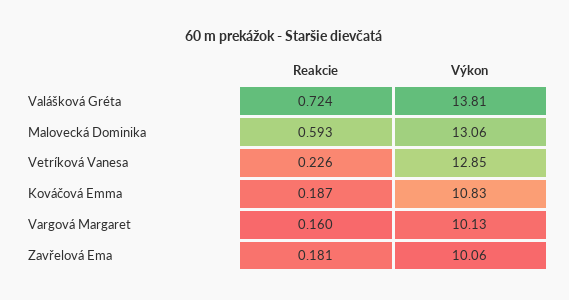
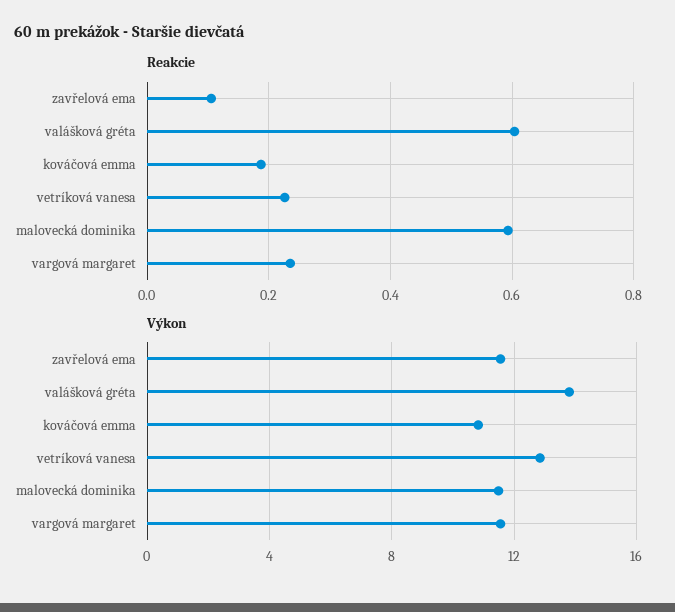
Reakcie, Valášková Gréta: 0.724 -> 0.6
Výkon, Malovecká Dominika: 13.06 -> 11.5
Reakcie, Vargová Margaret: 0.16 -> 0.24
Výkon, Vargová Margaret: 10.13 -> 11.5
Reakcie, Zavřelová Ema: 0.181 -> 0.1
Výkon, Zavřelová Ema: 10.06 -> 11.5

